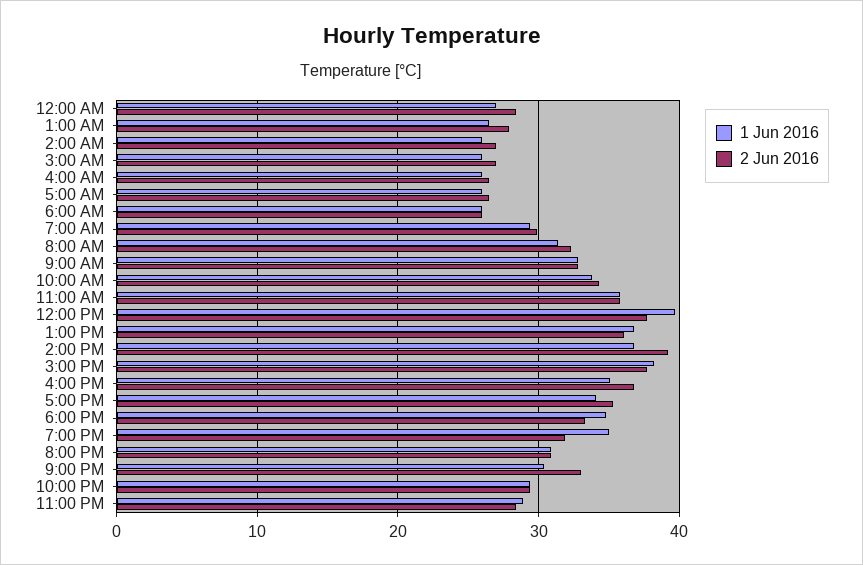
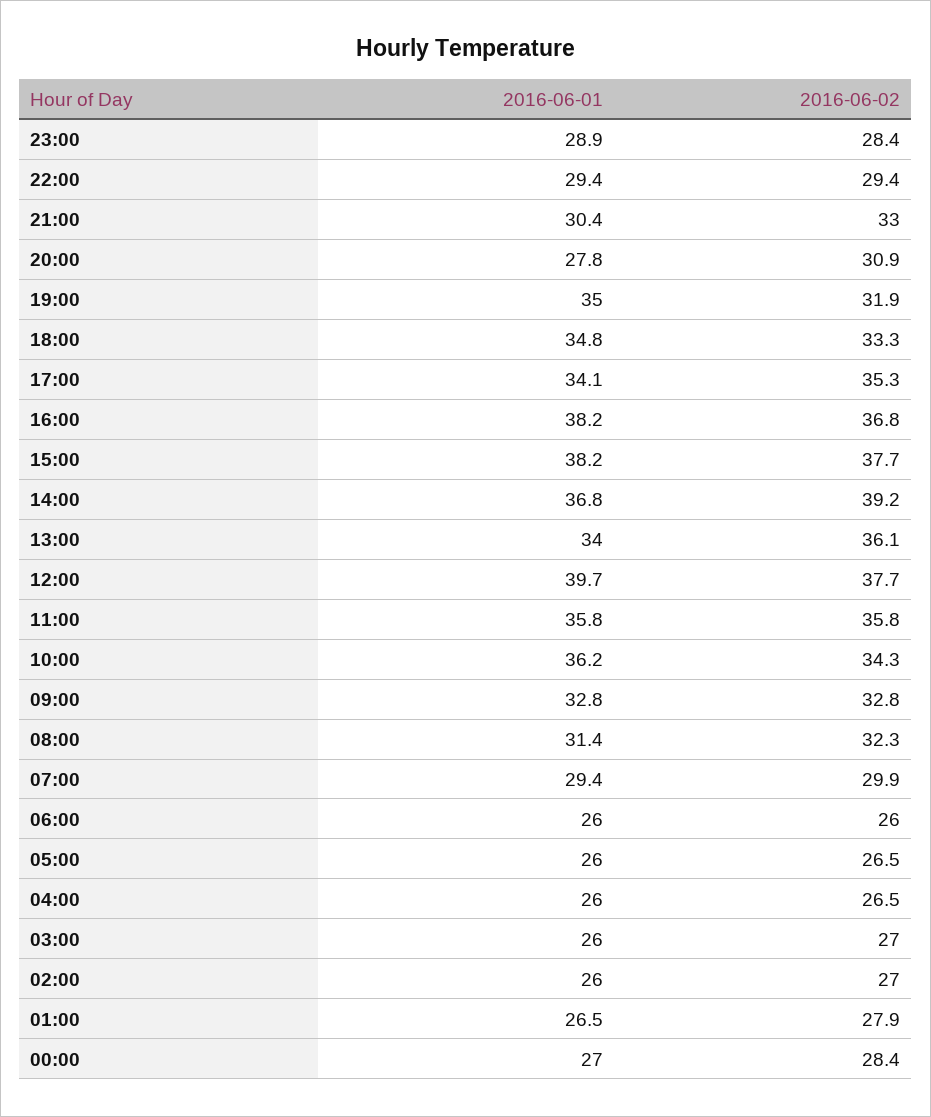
1 Jun 2016, 10:00 AM: 34 -> 36.2
1 Jun 2016, 1:00 PM: 37 -> 34
1 Jun 2016, 4:00 PM: 35 -> 38.2
1 Jun 2016, 8:00 PM: 31 -> 27.8

